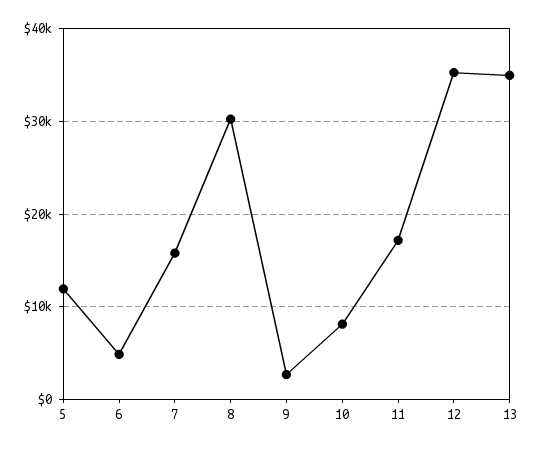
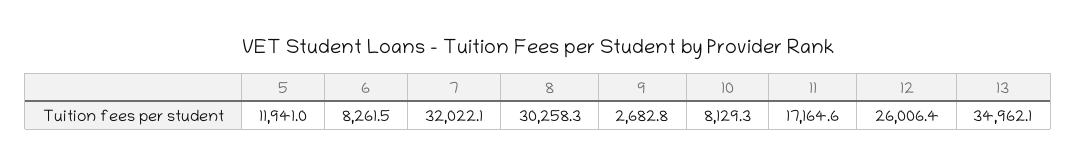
6: 5000 -> 8261.5
7: 16000 -> 32022.1
12: 35000 -> 26006.4

